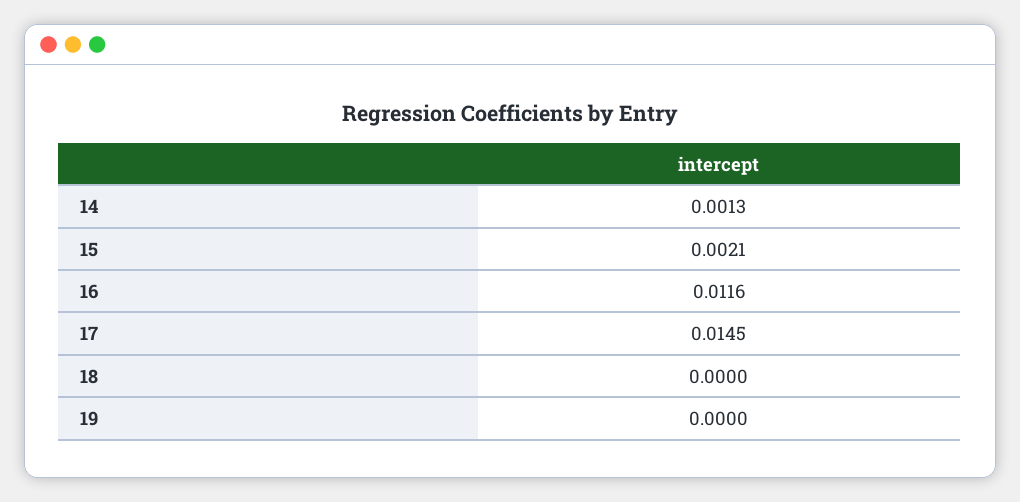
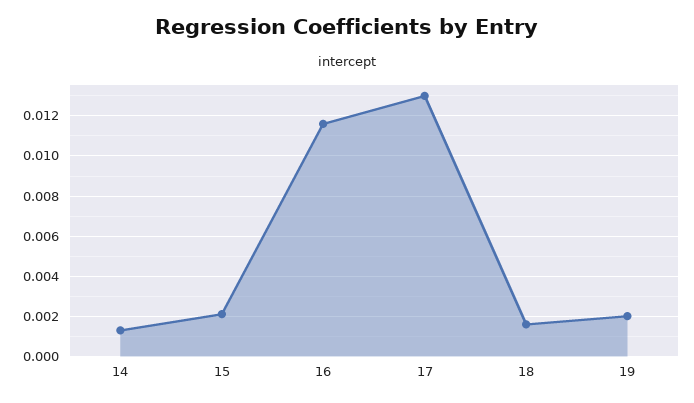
17: 0.0145 -> 0.013
18: 0 -> 0.0015
19: 0 -> 0.002

